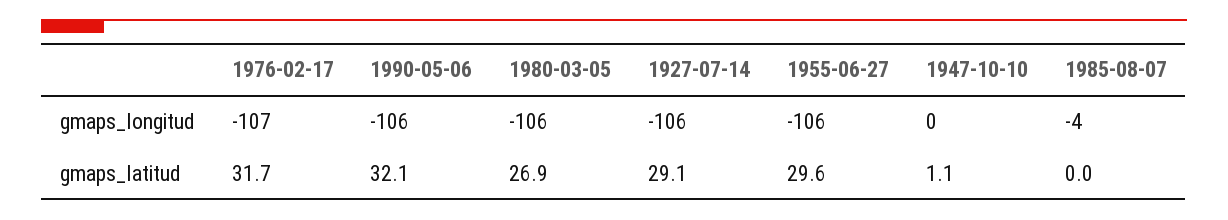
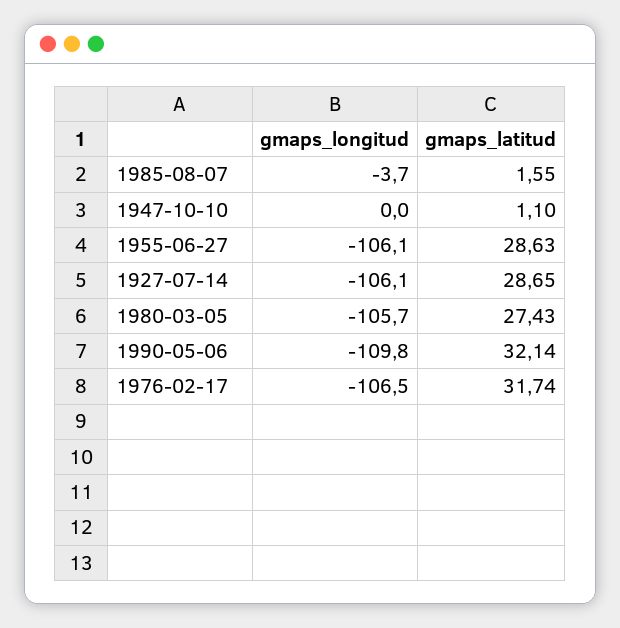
1990-05-06, gmaps_longitud: -106 -> -109.8
1980-03-05, gmaps_latitud: 26.9 -> 27.43
1927-07-14, gmaps_latitud: 29.1 -> 28.65
1955-06-27, gmaps_latitud: 29.6 -> 28.63
1985-08-07, gmaps_latitud: 0 -> 1.55

